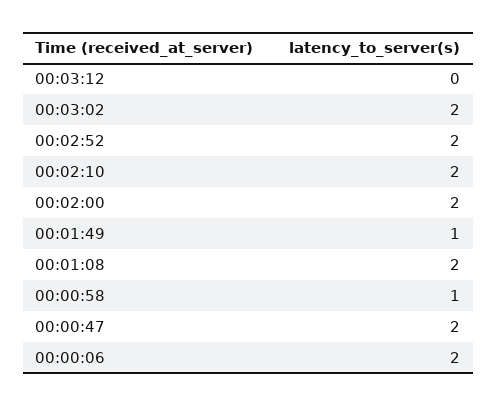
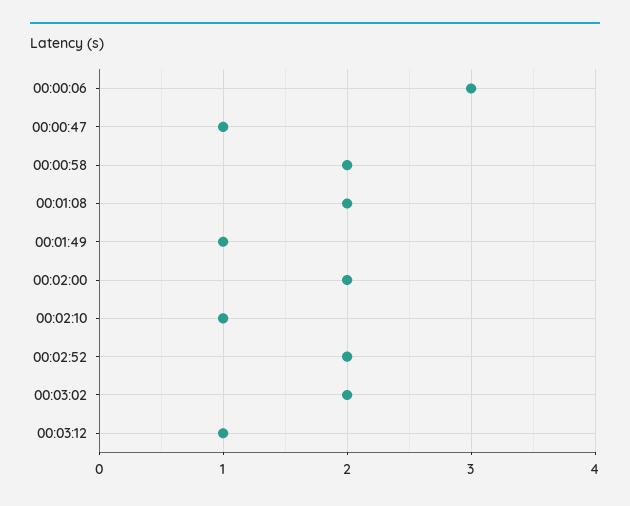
00:03:12: 0 -> 1
00:02:10: 2 -> 1
00:00:58: 1 -> 2
00:00:47: 2 -> 1
00:00:06: 2 -> 3

